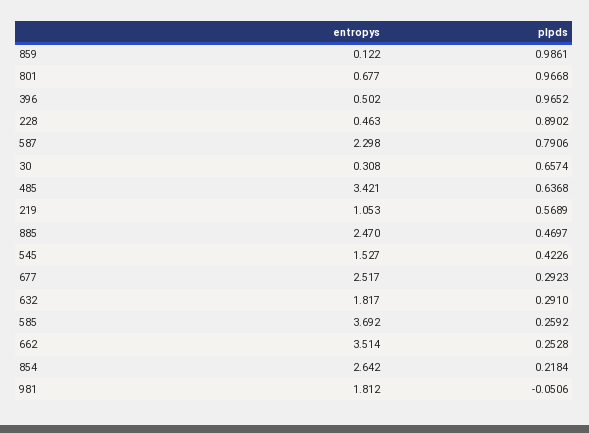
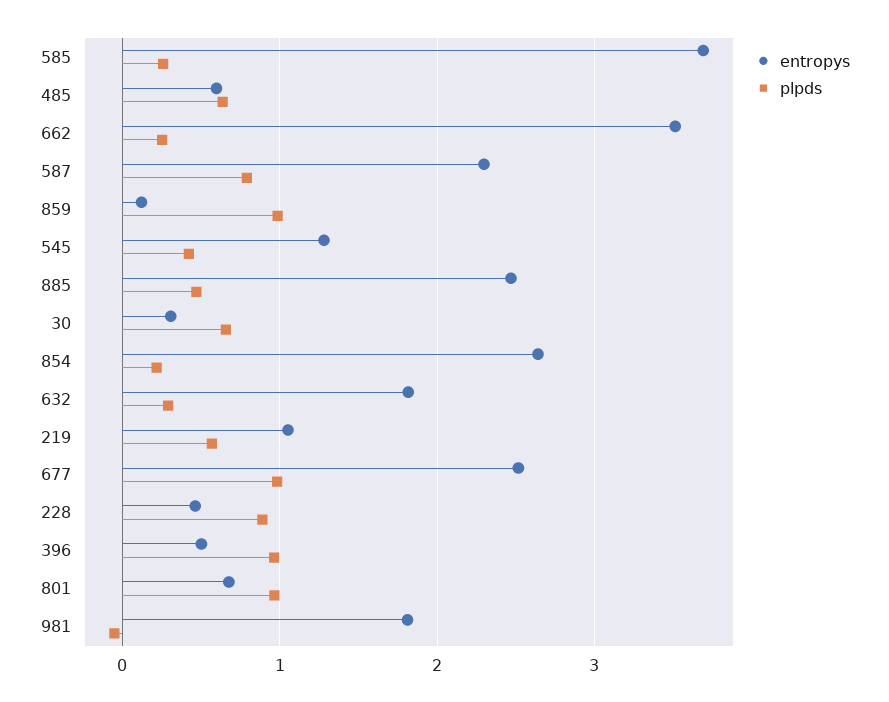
entropys, 485: 3.421 -> 0.6
entropys, 545: 1.527 -> 1.3
plpds, 677: 0.2923 -> 1

